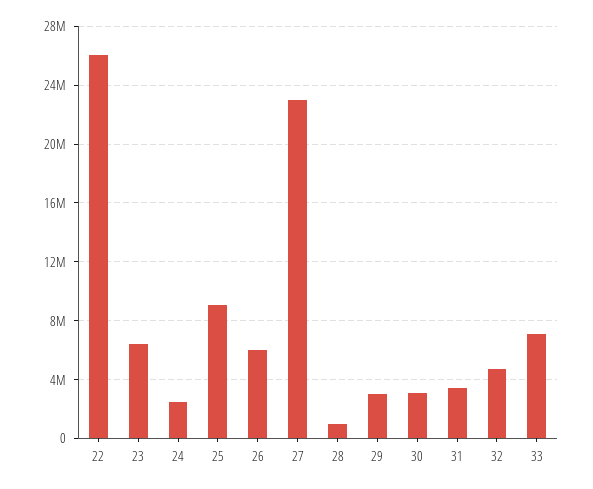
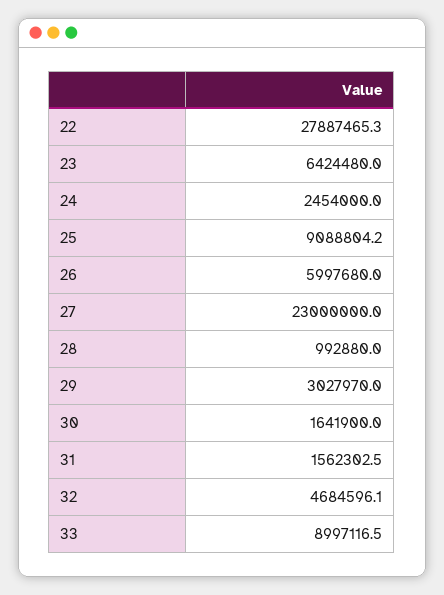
22: 26000000 -> 27887465.3
30: 3000000 -> 1641900
31: 3500000 -> 1562302.5
33: 7000000 -> 8997116.5

